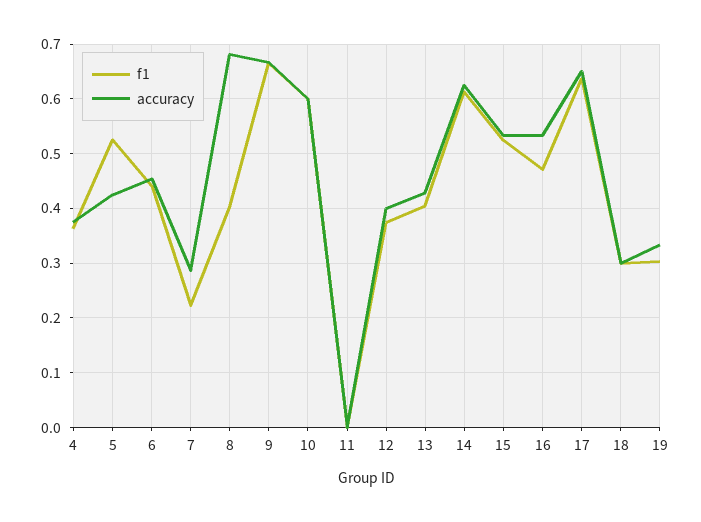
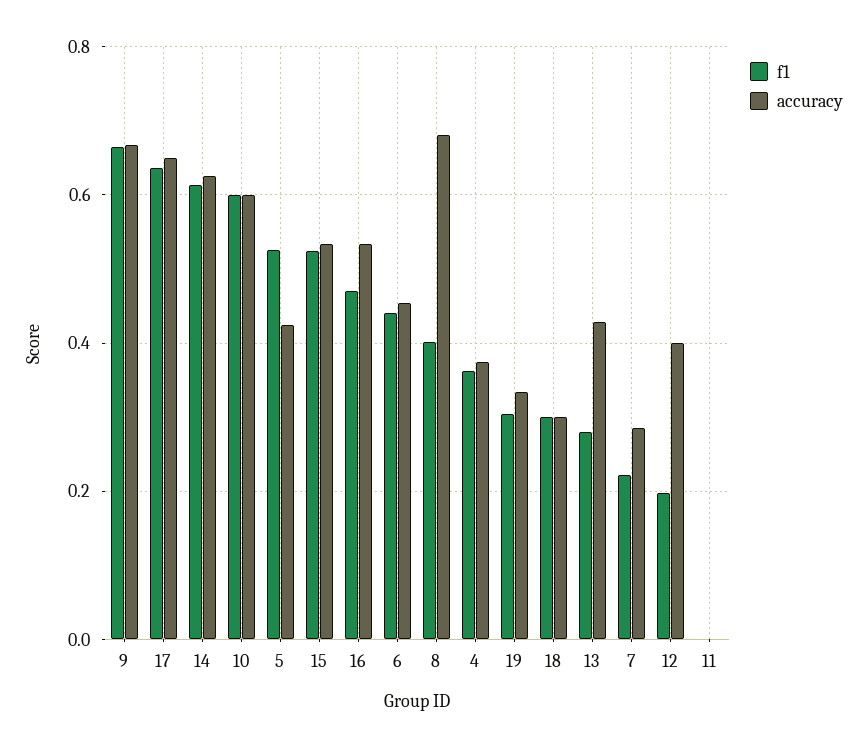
f1, 12: 0.38 -> 0.2
f1, 13: 0.4 -> 0.28

